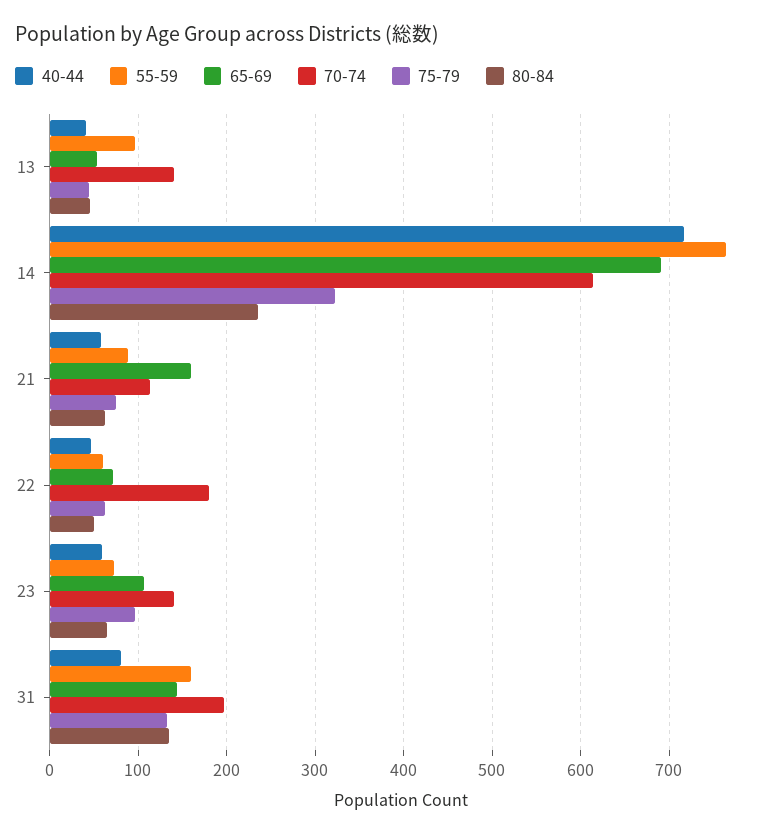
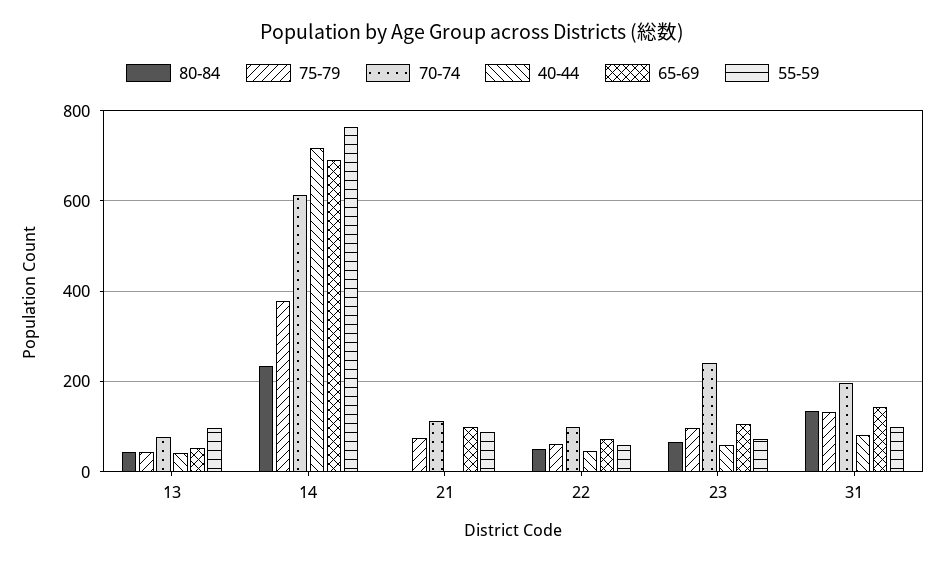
70-74, 13: 140 -> 80
75-79, 14: 320 -> 380
40-44, 21: 60 -> 0
65-69, 21: 160 -> 100
80-84, 21: 60 -> 0
70-74, 22: 180 -> 100
70-74, 23: 140 -> 240
55-59, 31: 160 -> 100

